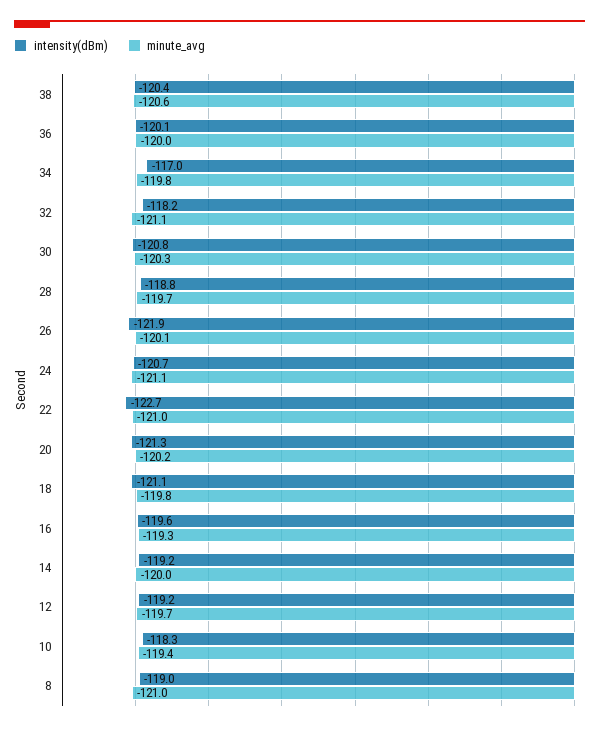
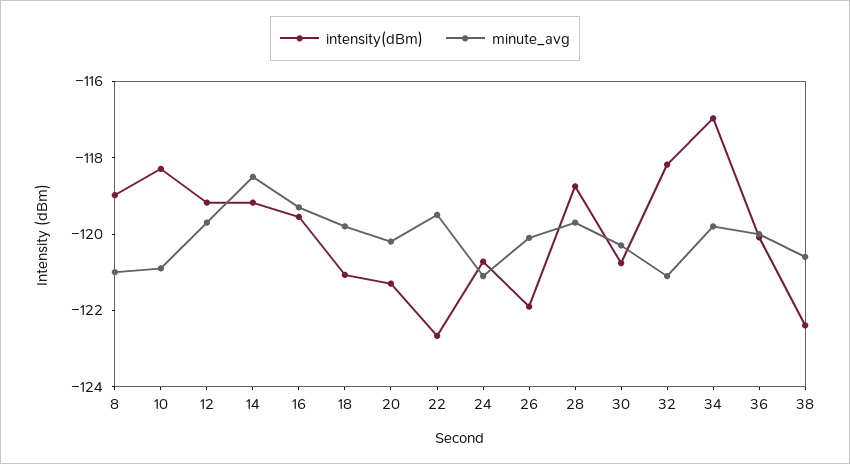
intensity(dBm), 38: -120.4 -> -122.5
minute_avg, 22: -121 -> -119.5
minute_avg, 14: -120 -> -118.5
minute_avg, 10: -119.4 -> -121

